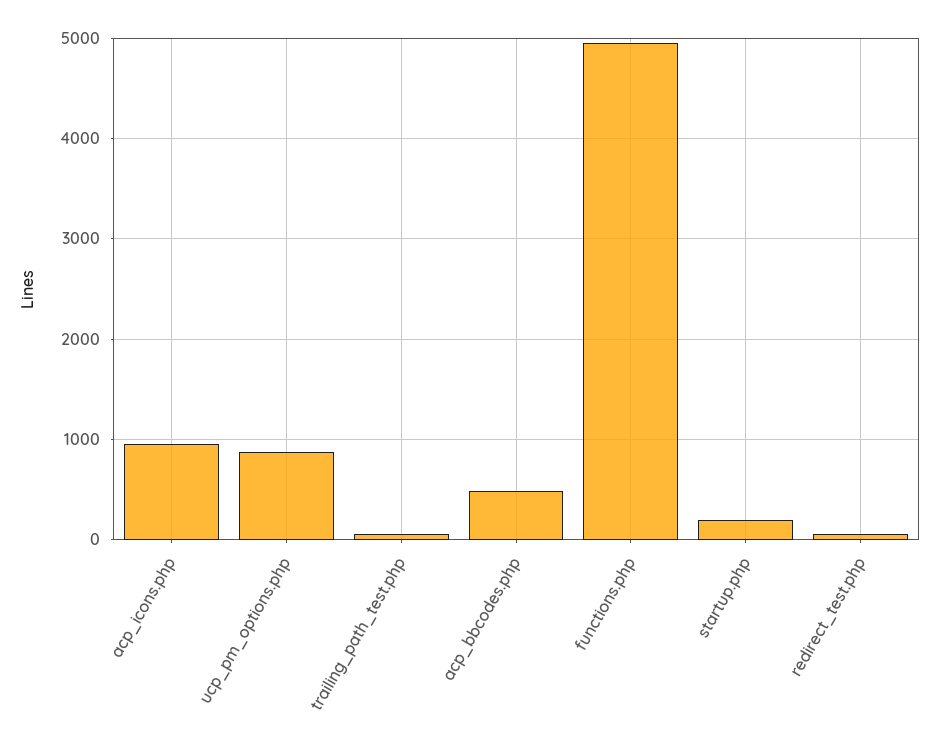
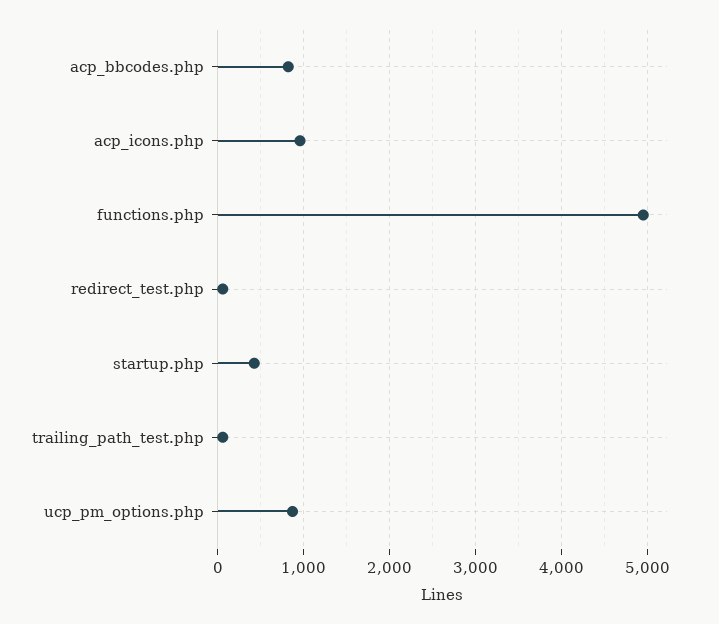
acp_bbcodes.php: 500 -> 800
startup.php: 200 -> 400

